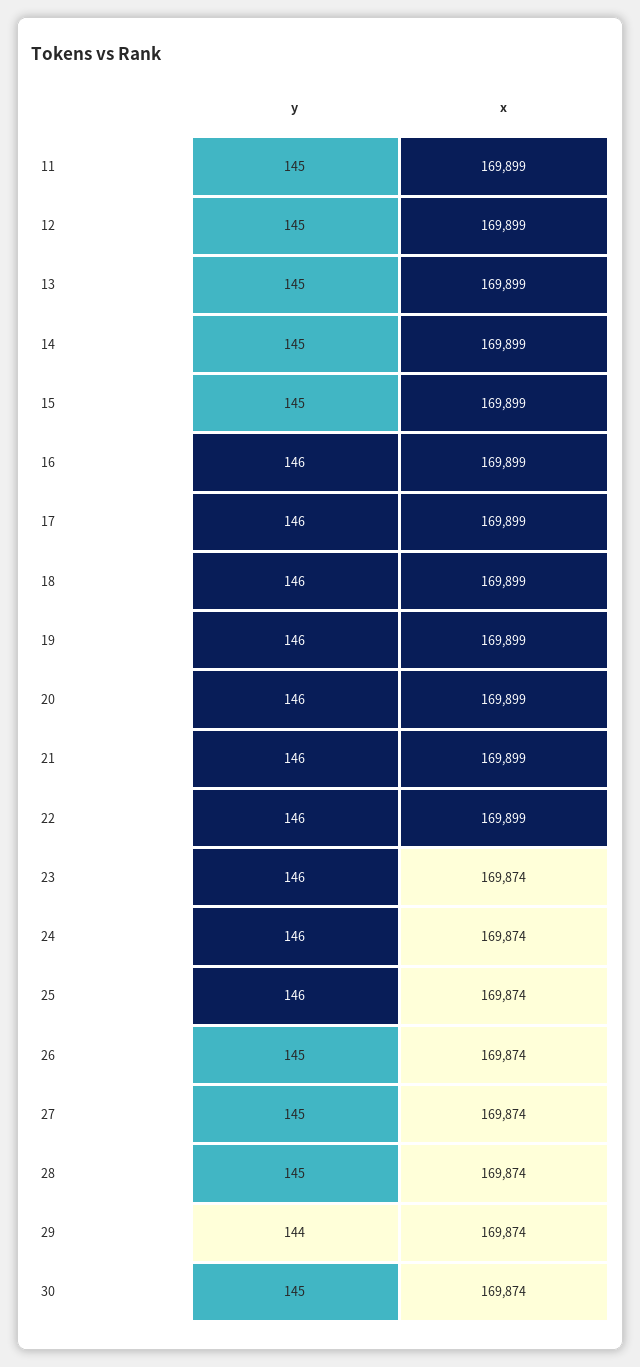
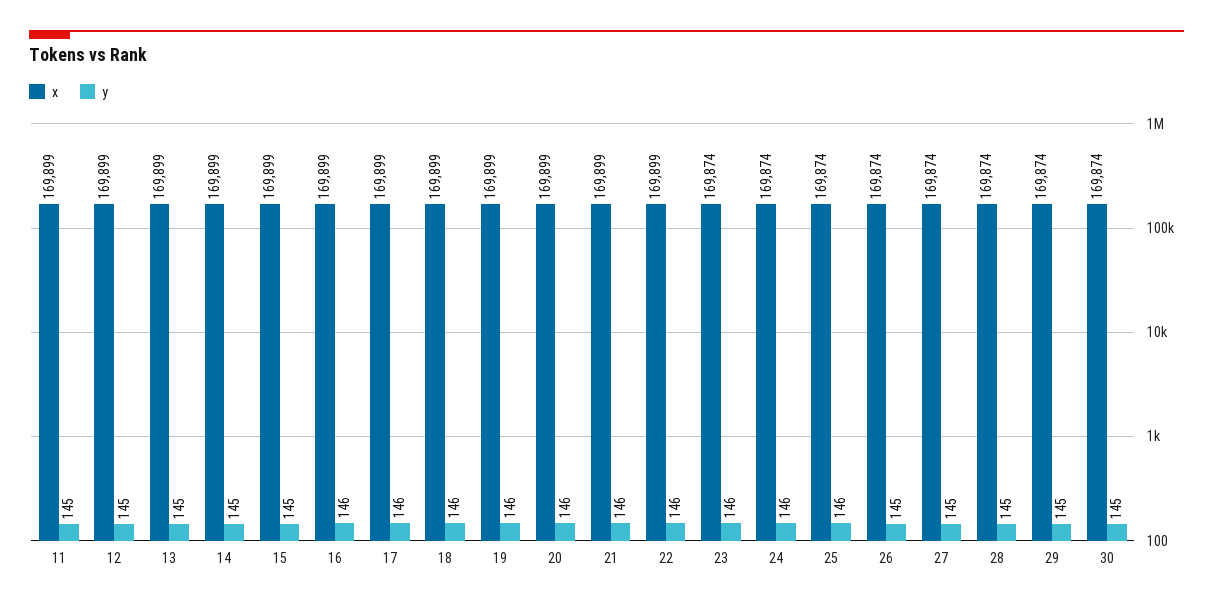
y, 29: 144 -> 145

